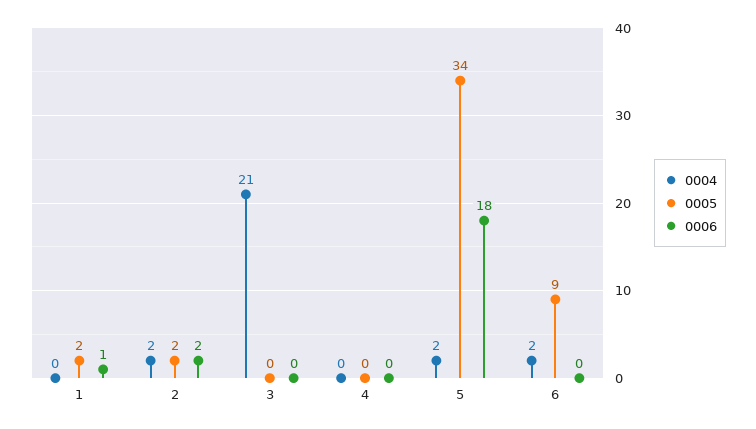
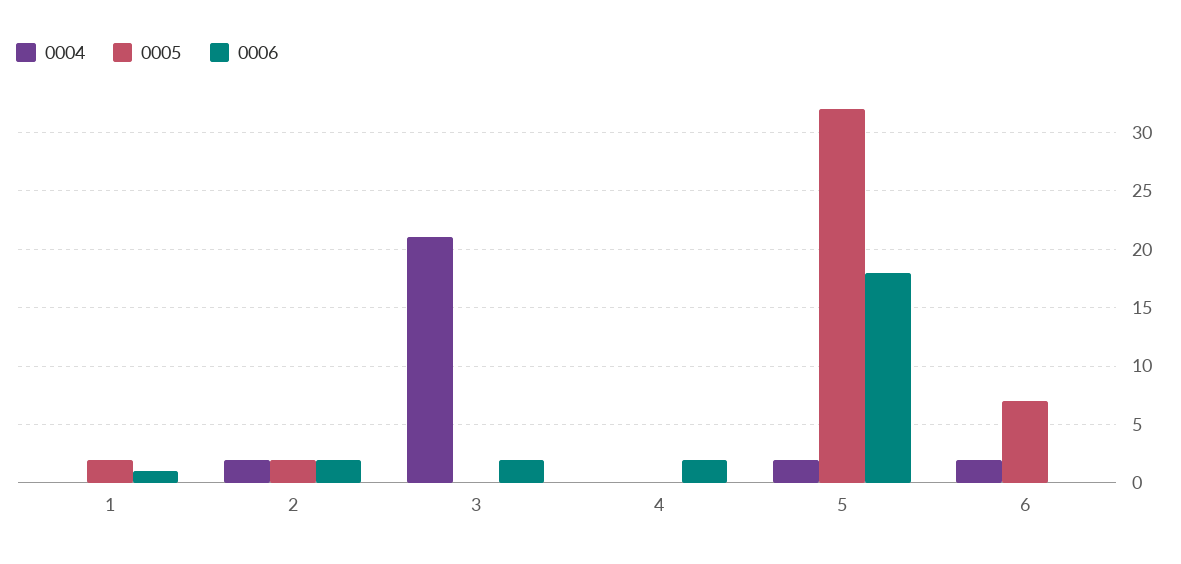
0006, 3: 0 -> 2
0006, 4: 0 -> 2
0005, 5: 34 -> 32
0005, 6: 9 -> 7

